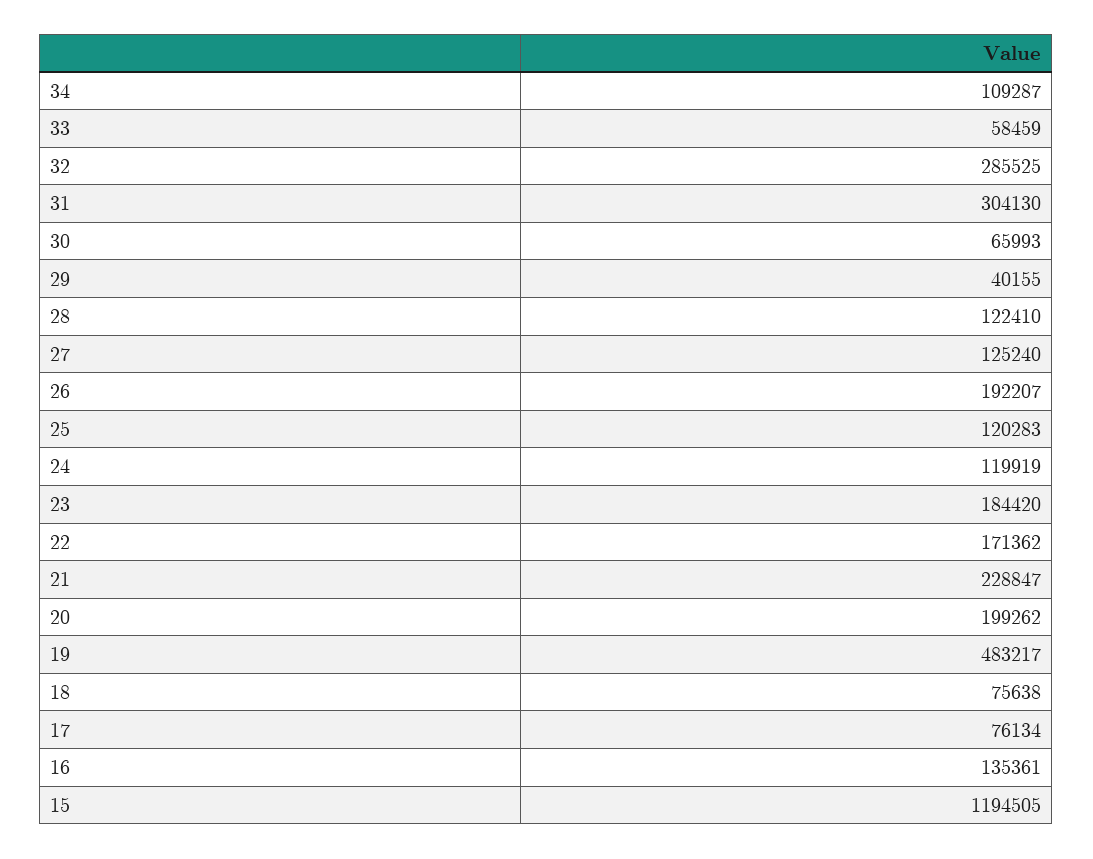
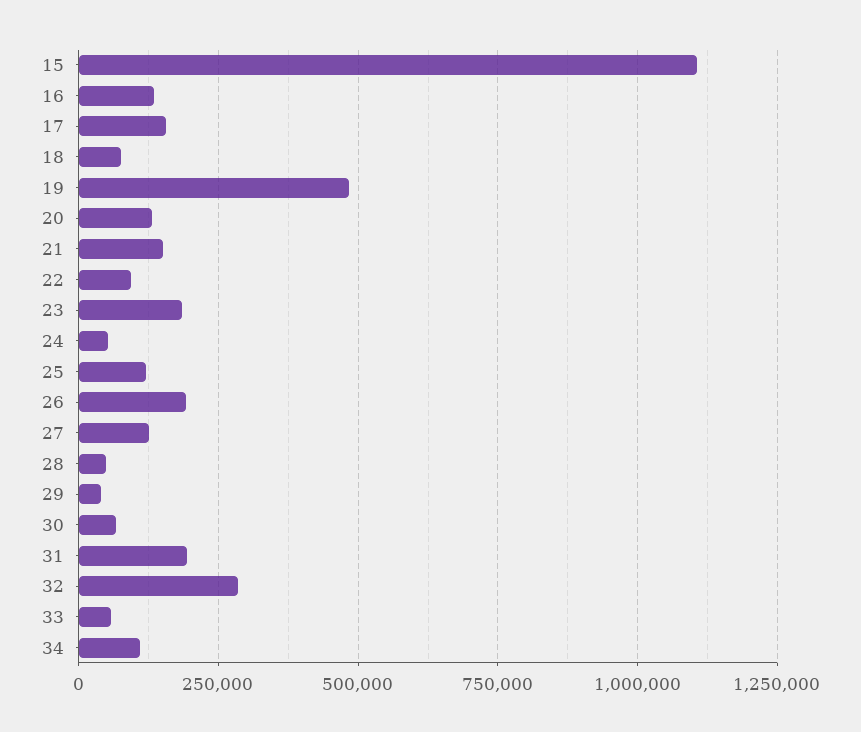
31: 304130 -> 200000
28: 122410 -> 50000
24: 119919 -> 50000
22: 171362 -> 100000
21: 228847 -> 150000
20: 199262 -> 125000
17: 76134 -> 150000
15: 1194505 -> 1100000

